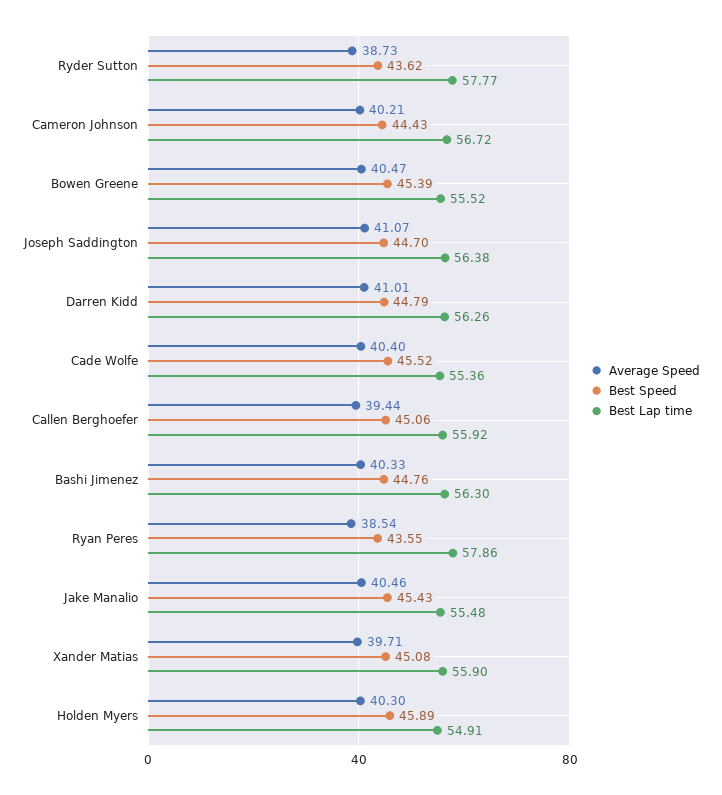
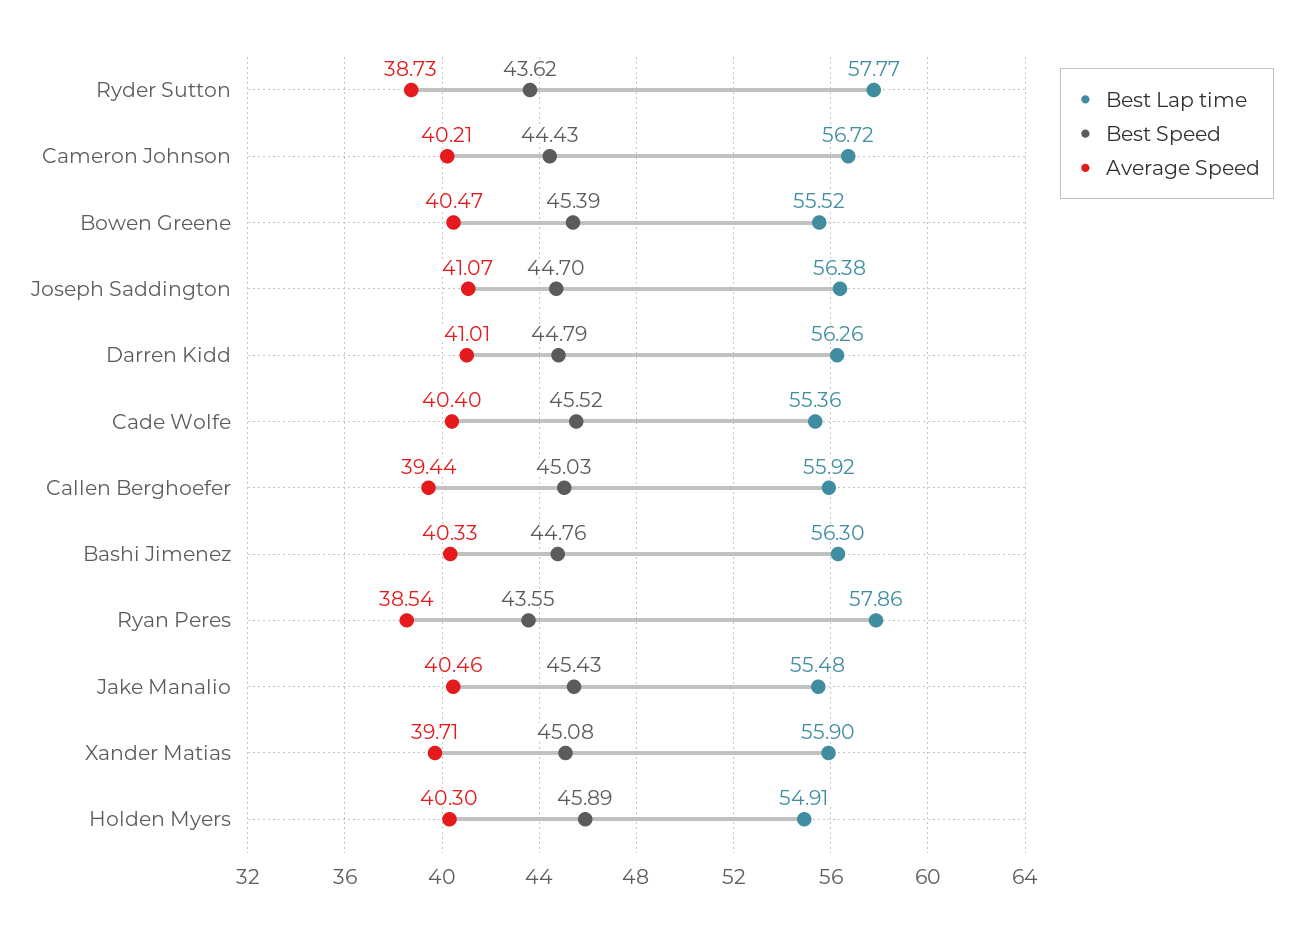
Best Speed, Callen Berghoefer: 45.06 -> 45.03

